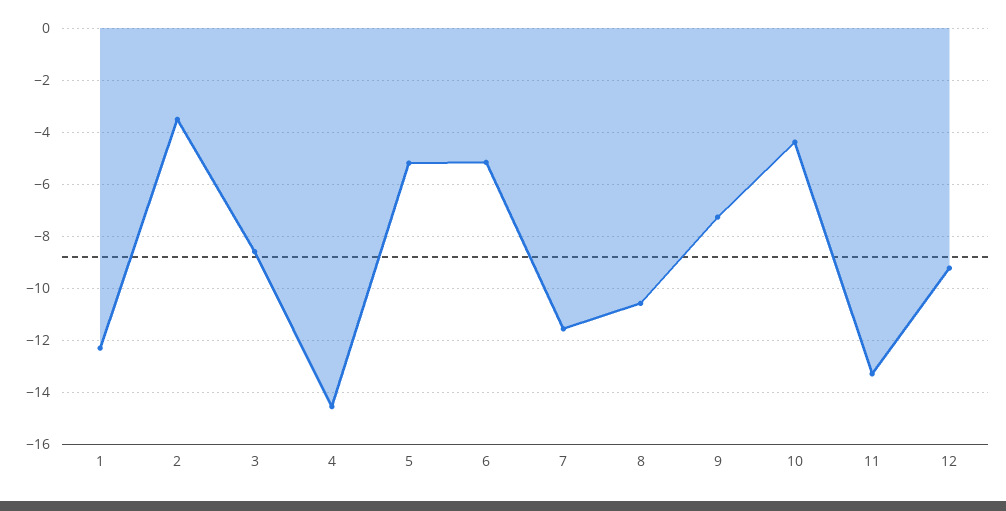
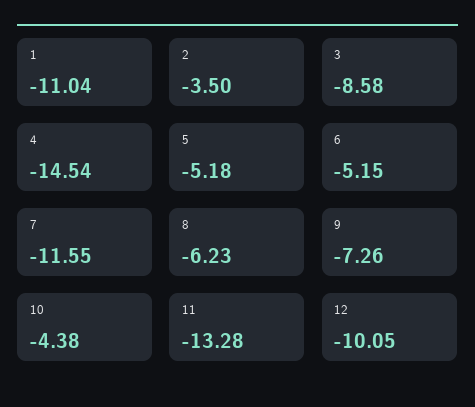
1: -12.25 -> -11.04
8: -10.5 -> -6.23
12: -9.25 -> -10.05

